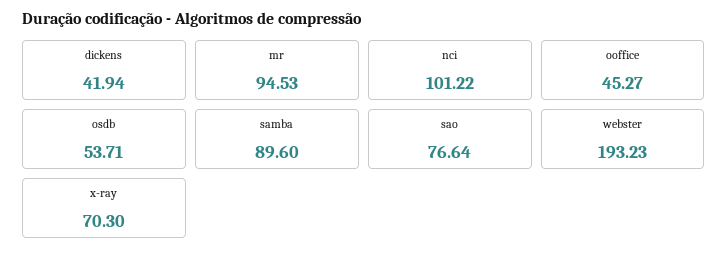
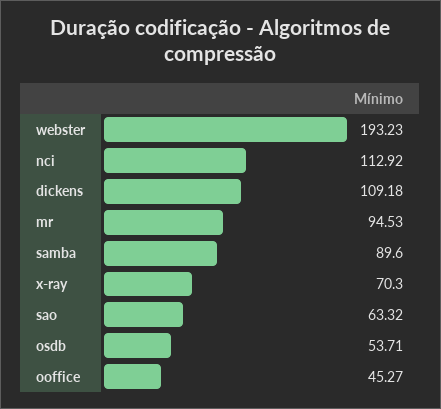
dickens: 41.94 -> 109.18
nci: 101.22 -> 112.92
sao: 76.64 -> 63.32

